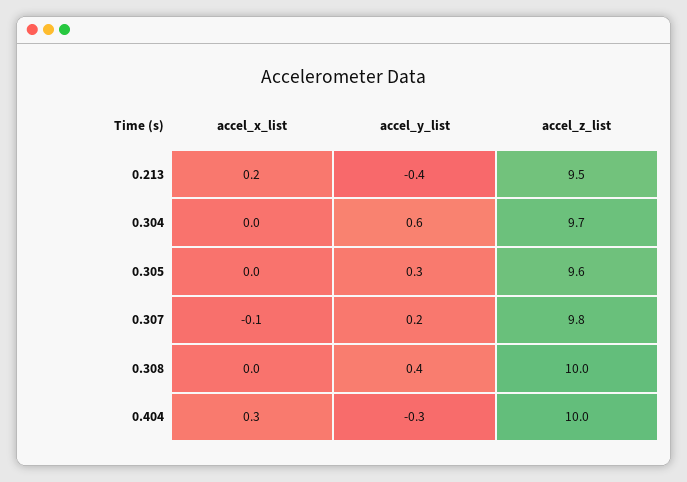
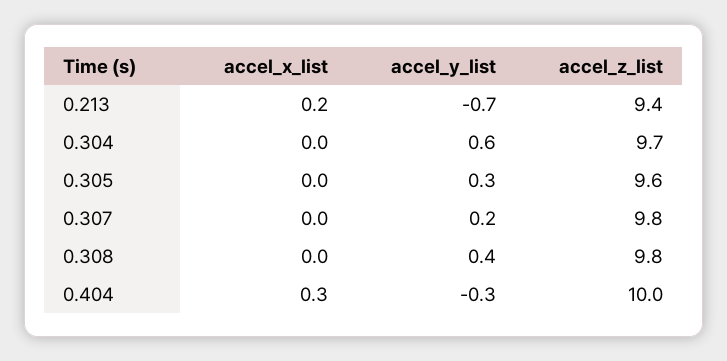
accel_y_list, 0.213: -0.4 -> -0.7
accel_z_list, 0.213: 9.5 -> 9.4
accel_x_list, 0.307: -0.1 -> 0
accel_z_list, 0.308: 10 -> 9.8

